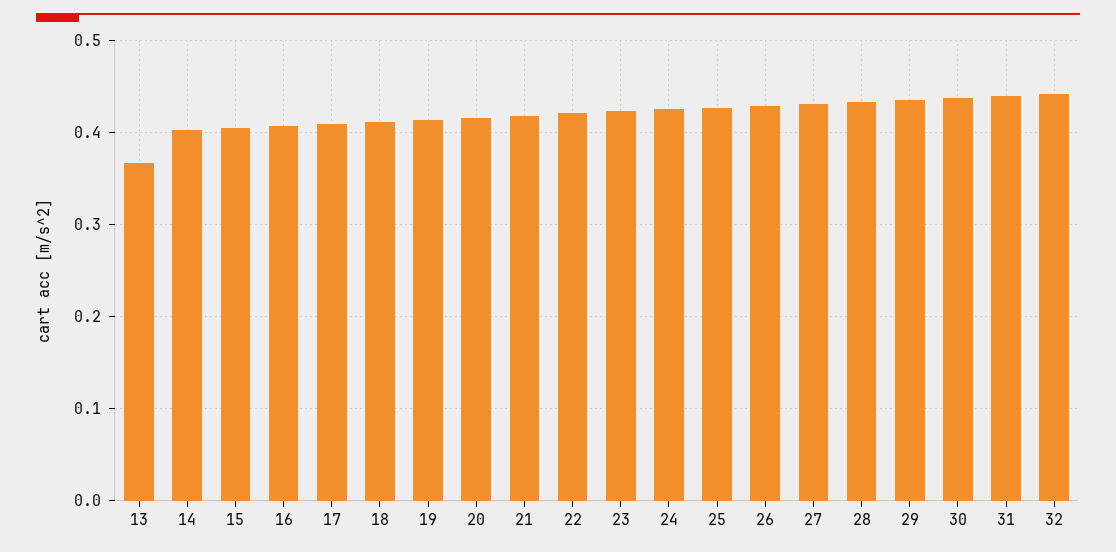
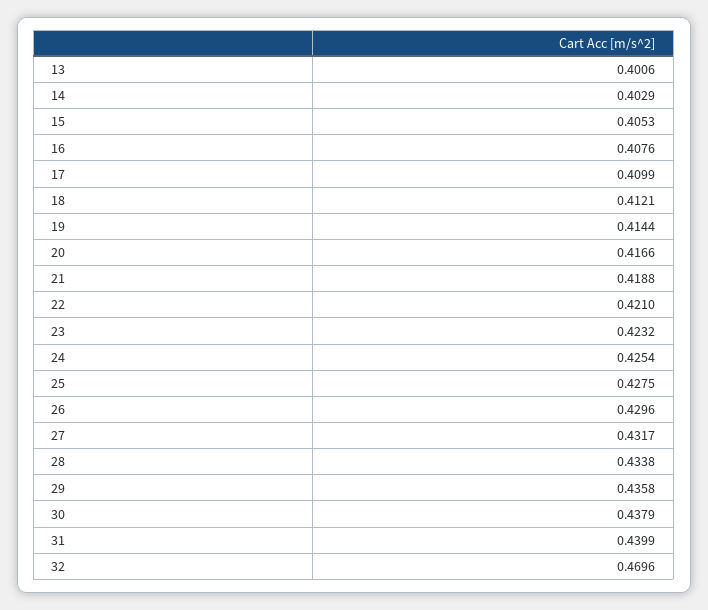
13: 0.37 -> 0.4006
32: 0.44 -> 0.4696

